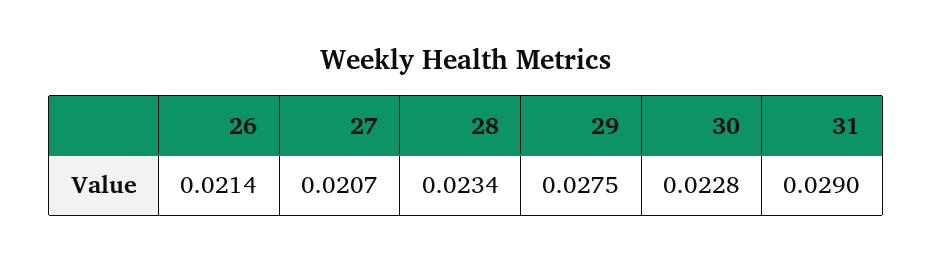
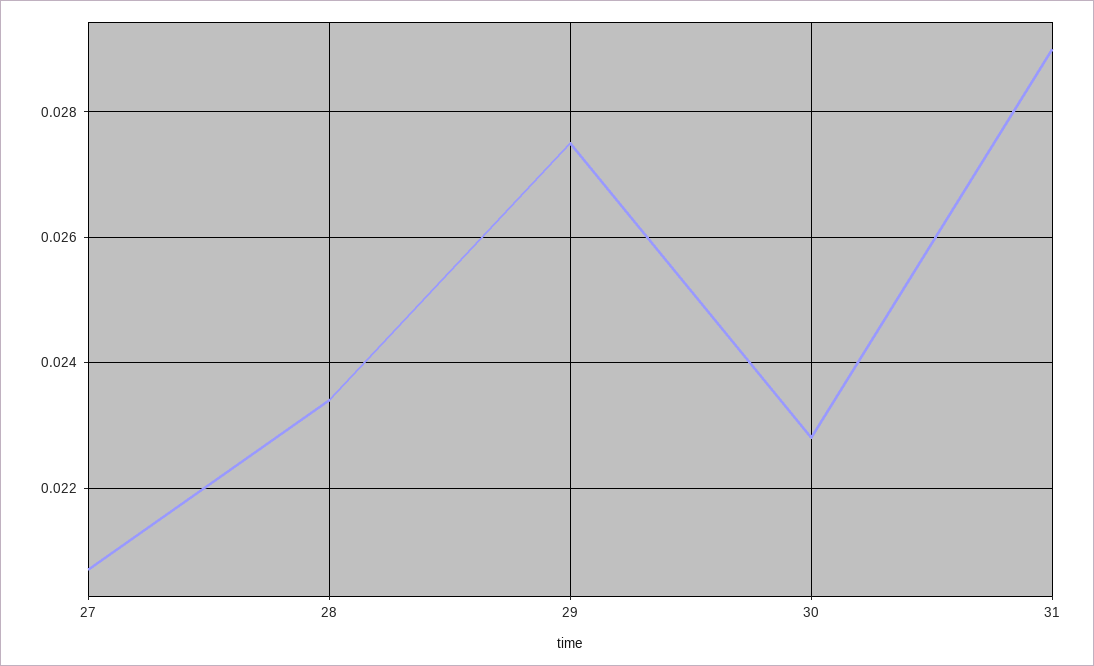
26: 0.0214 -> none

